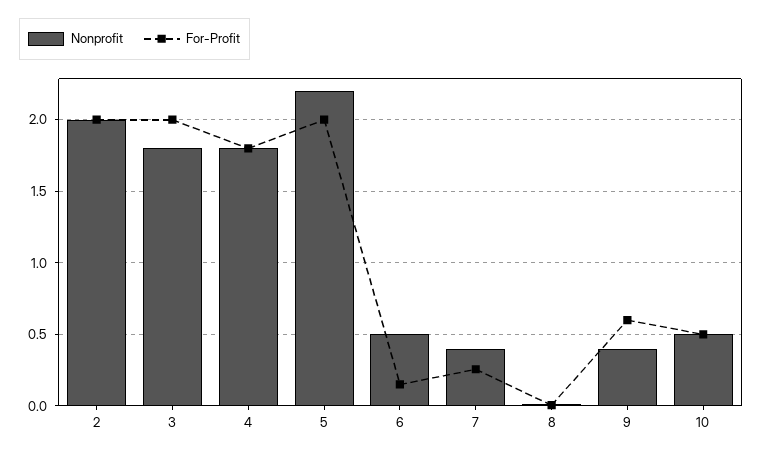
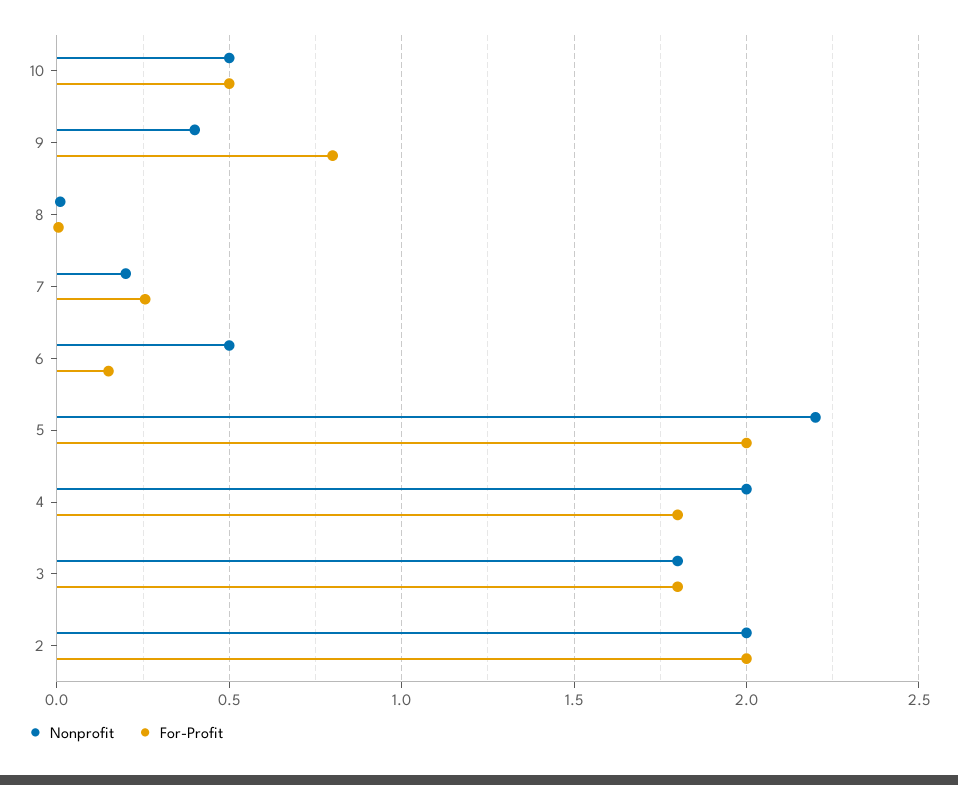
For-Profit, 3: 2 -> 1.8
Nonprofit, 4: 1.8 -> 2
Nonprofit, 7: 0.4 -> 0.2
For-Profit, 9: 0.6 -> 0.8

